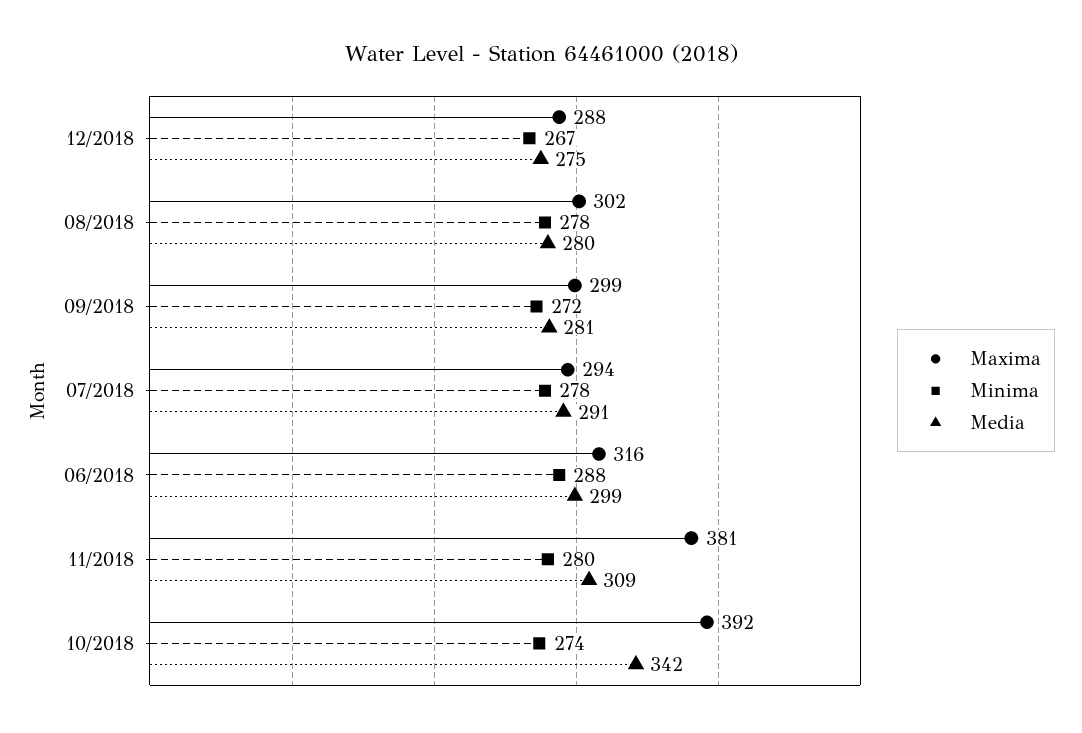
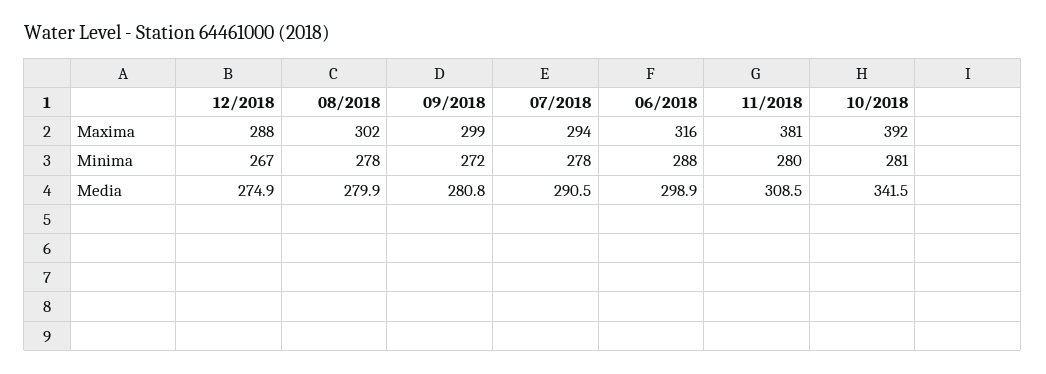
Minima, 10/2018: 274 -> 281

